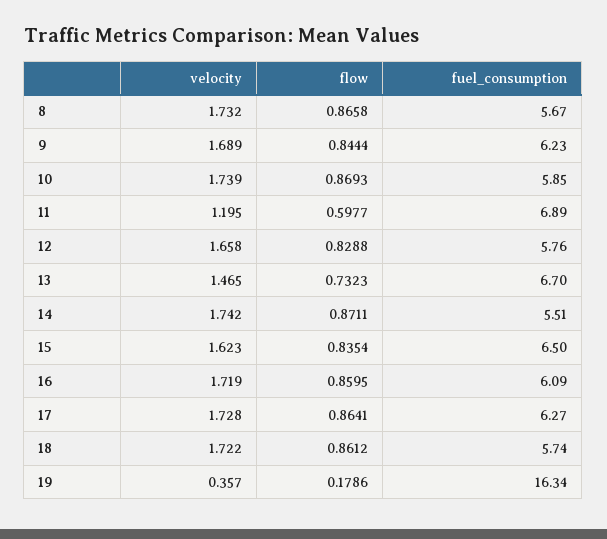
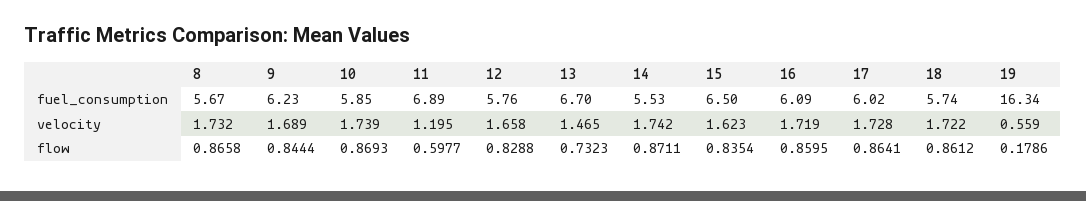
fuel_consumption, 14: 5.51 -> 5.53
fuel_consumption, 17: 6.27 -> 6.02
velocity, 19: 0.357 -> 0.559

